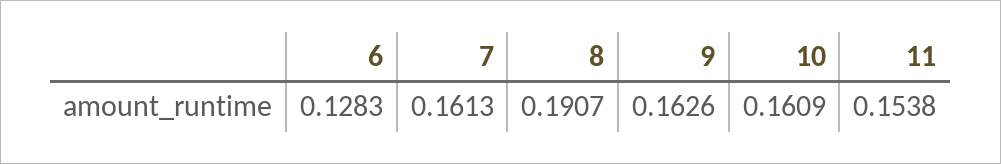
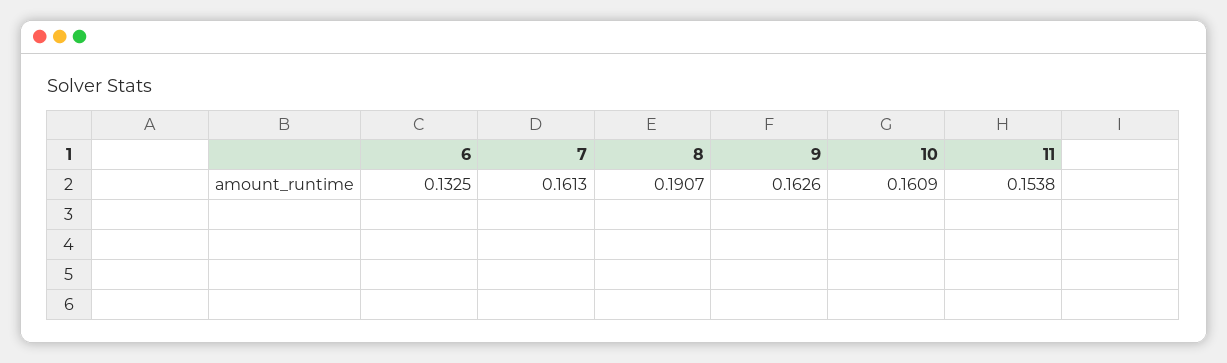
6: 0.1283 -> 0.1325

